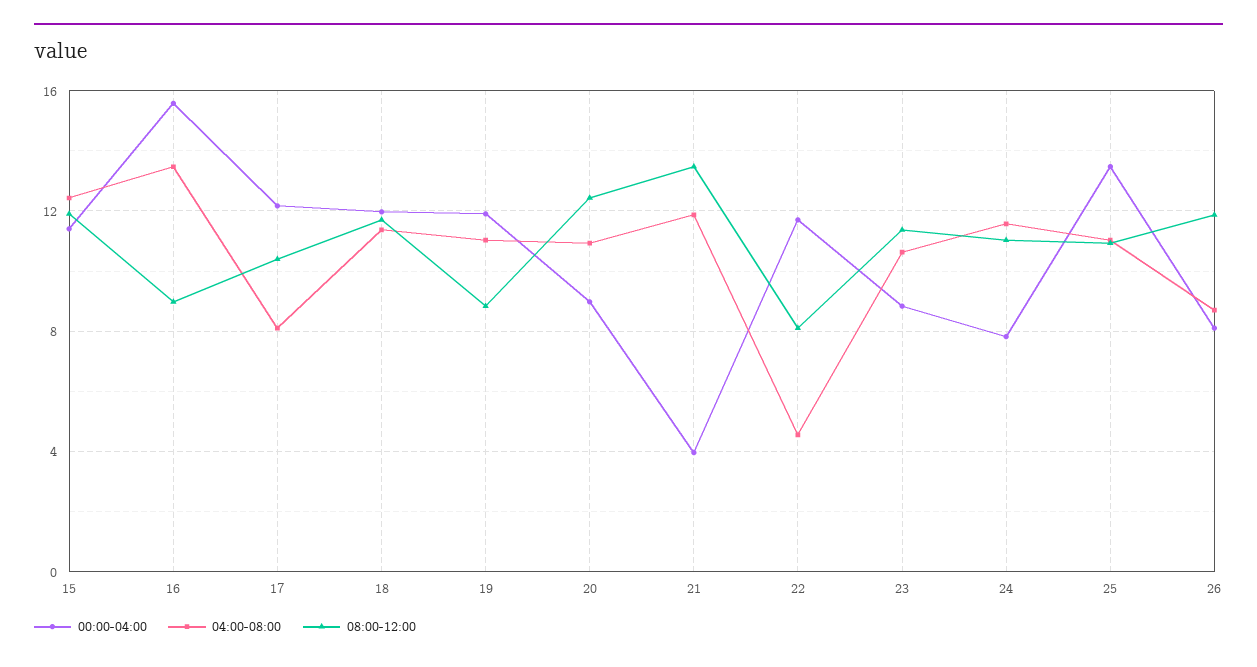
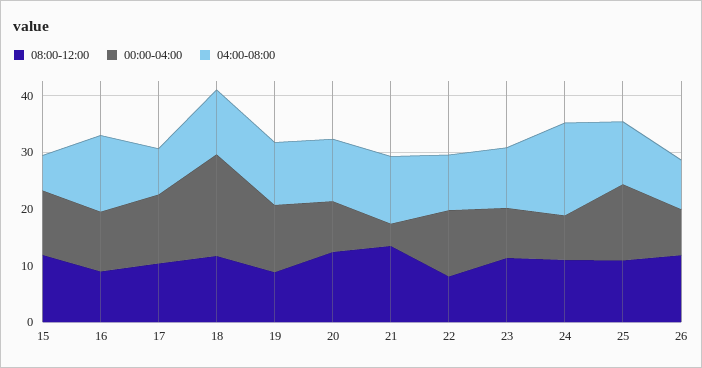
04:00-08:00, 15: 12.5 -> 6
00:00-04:00, 16: 15.5 -> 10
00:00-04:00, 18: 12 -> 18
04:00-08:00, 22: 4.5 -> 10
04:00-08:00, 24: 11.5 -> 16

